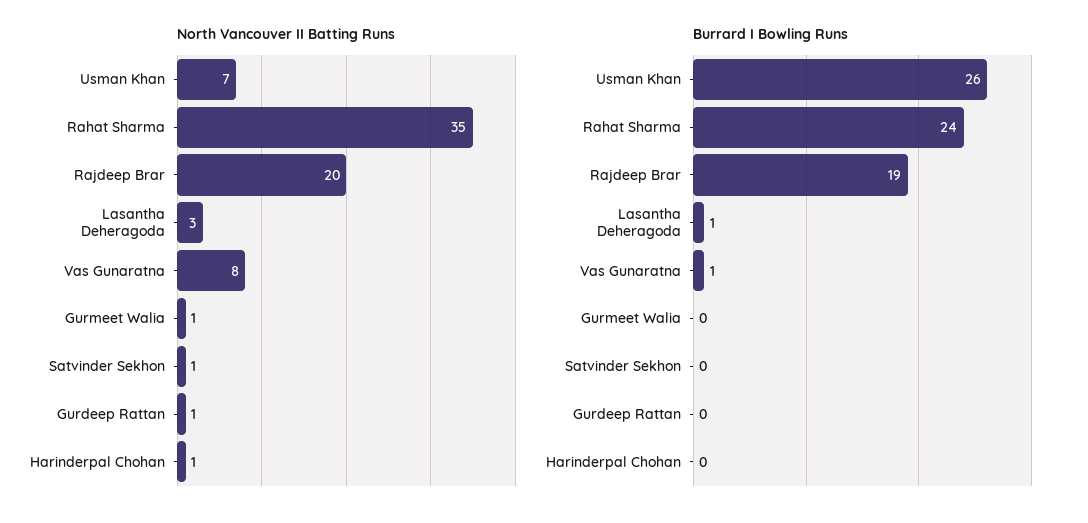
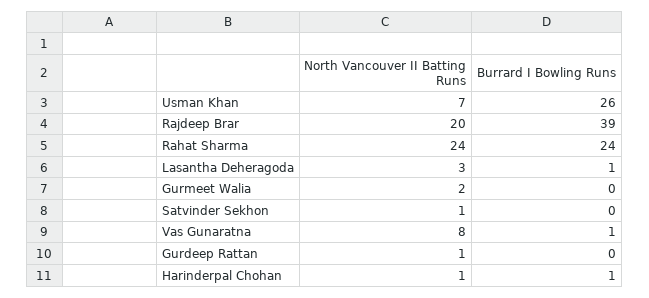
North Vancouver II Batting Runs, Rahat Sharma: 35 -> 24
North Vancouver II Batting Runs, Gurmeet Walia: 1 -> 2
Burrard I Bowling Runs, Rajdeep Brar: 19 -> 39
Burrard I Bowling Runs, Harinderpal Chohan: 0 -> 1

